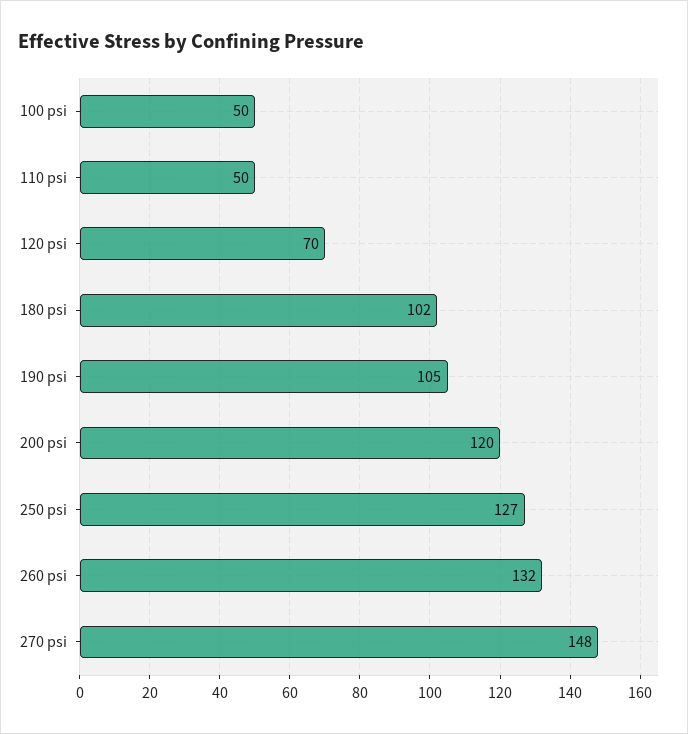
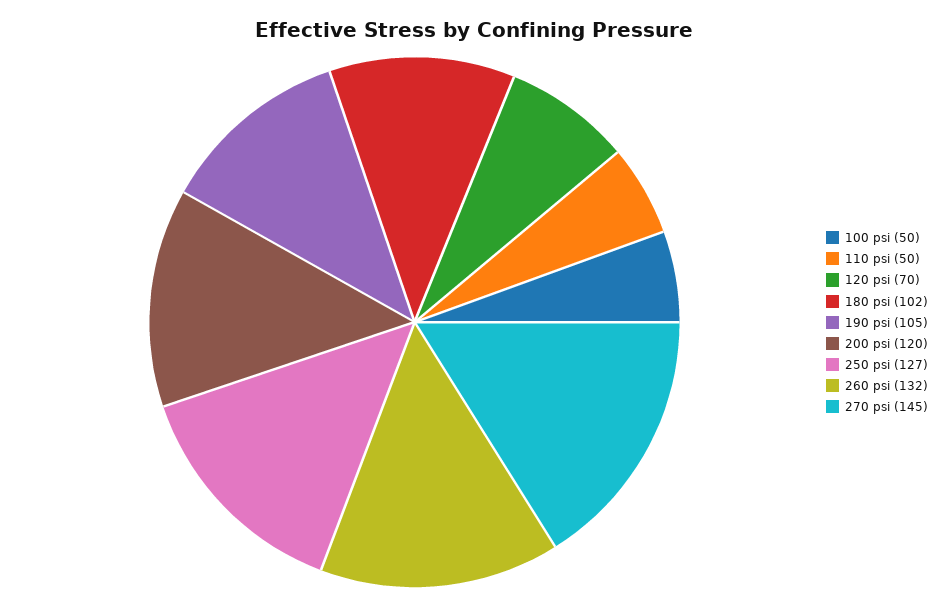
270 psi: 148 -> 145

